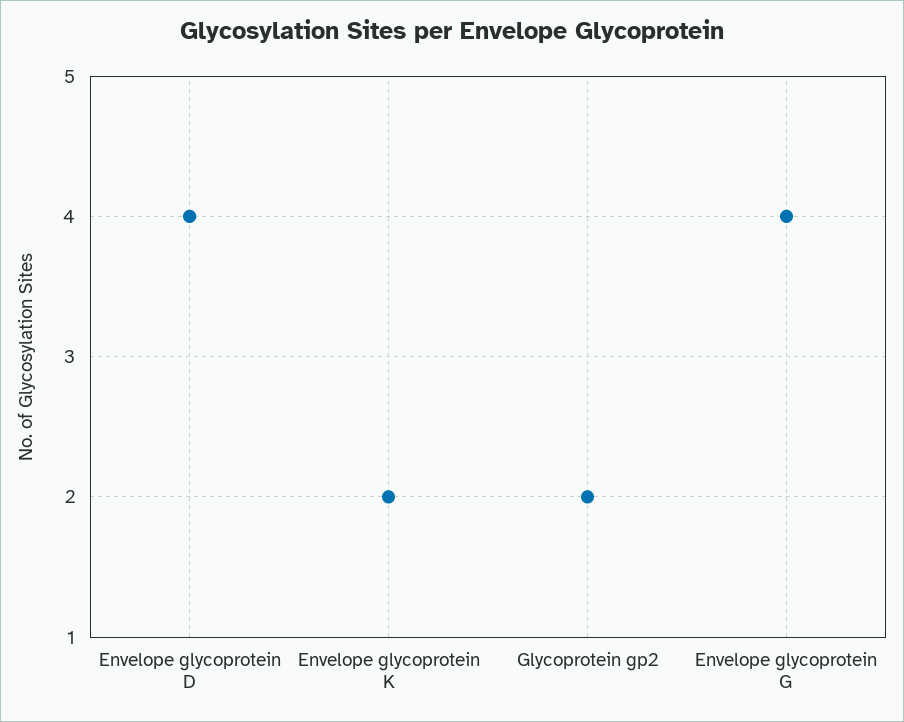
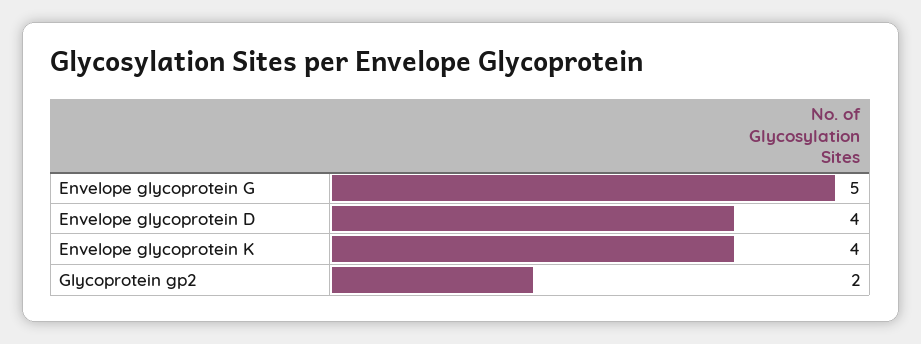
Envelope glycoprotein K: 2 -> 4
Envelope glycoprotein G: 4 -> 5

